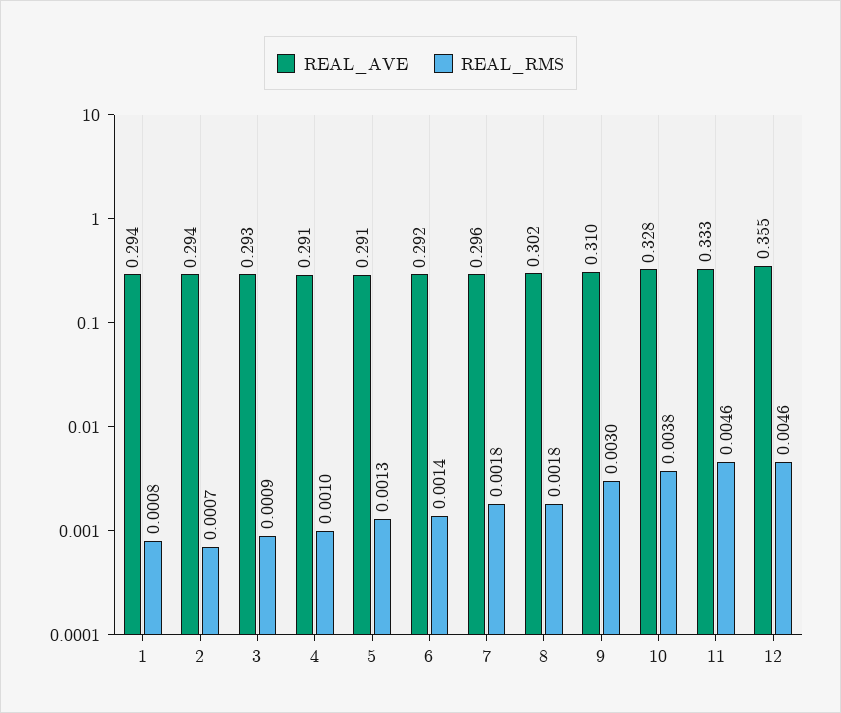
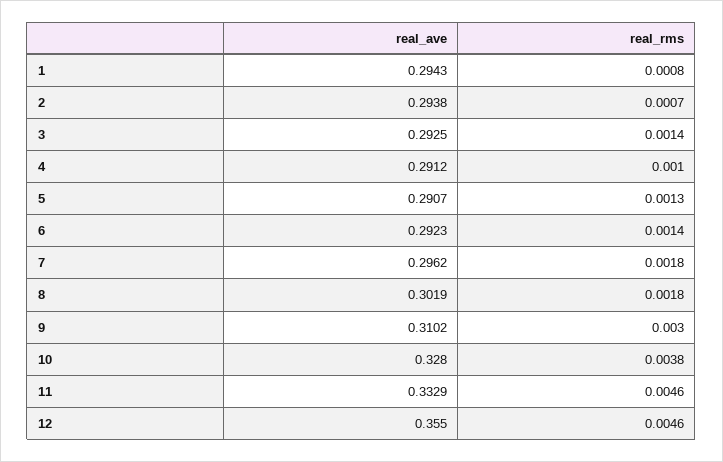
REAL_RMS, 3: 0.0009 -> 0.0014

